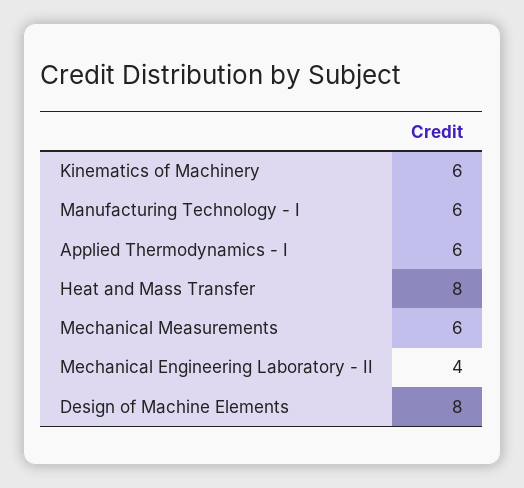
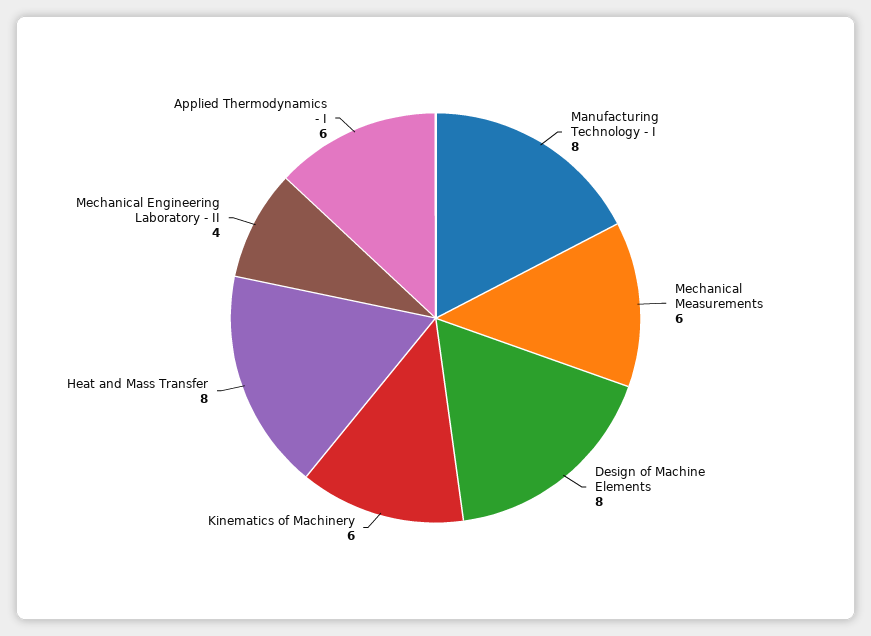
Manufacturing Technology - I: 6 -> 8

